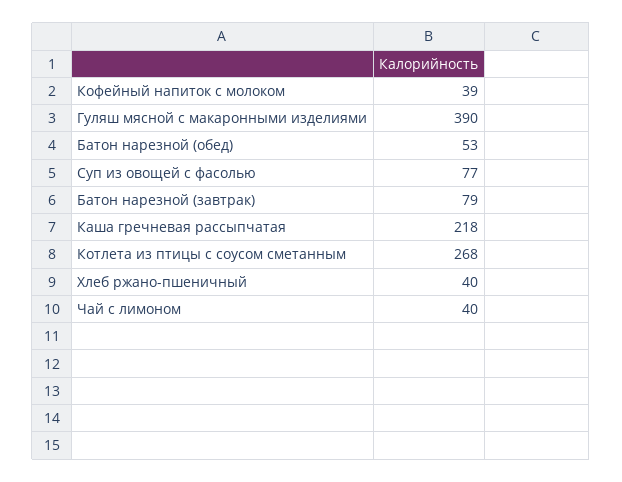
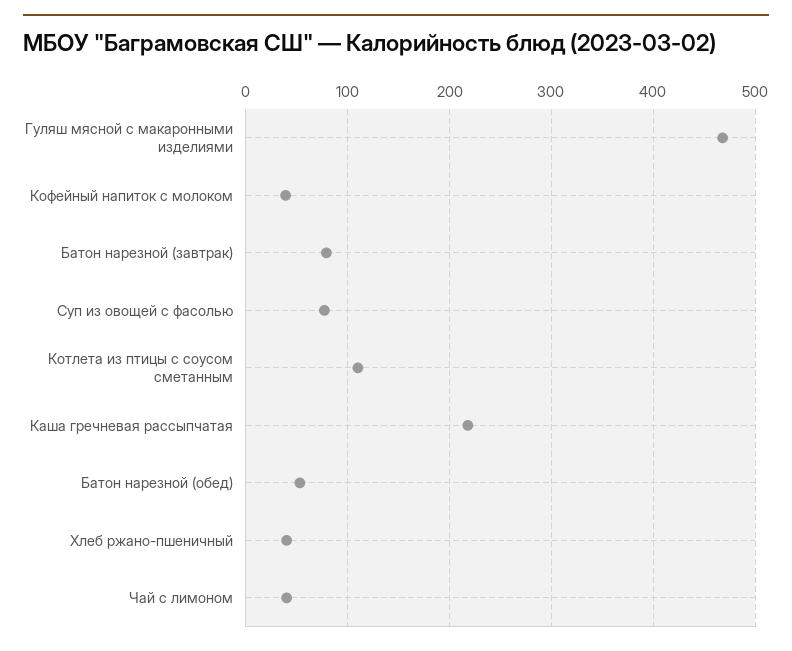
Гуляш мясной с макаронными изделиями: 390 -> 470
Котлета из птицы с соусом сметанным: 268 -> 110

